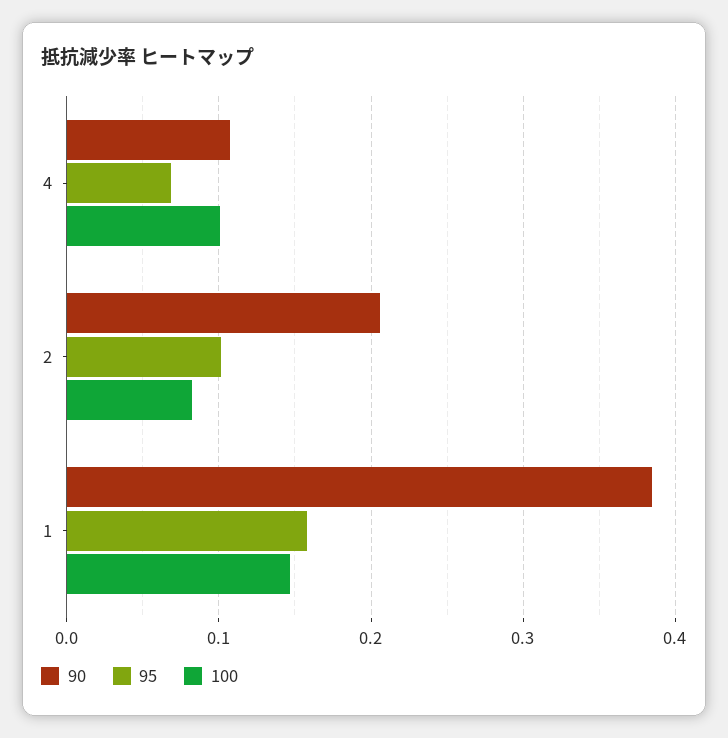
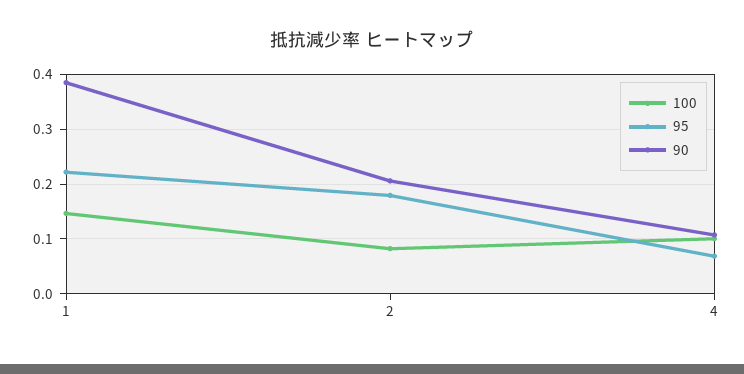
95, 2: 0.1 -> 0.18
95, 1: 0.16 -> 0.22

